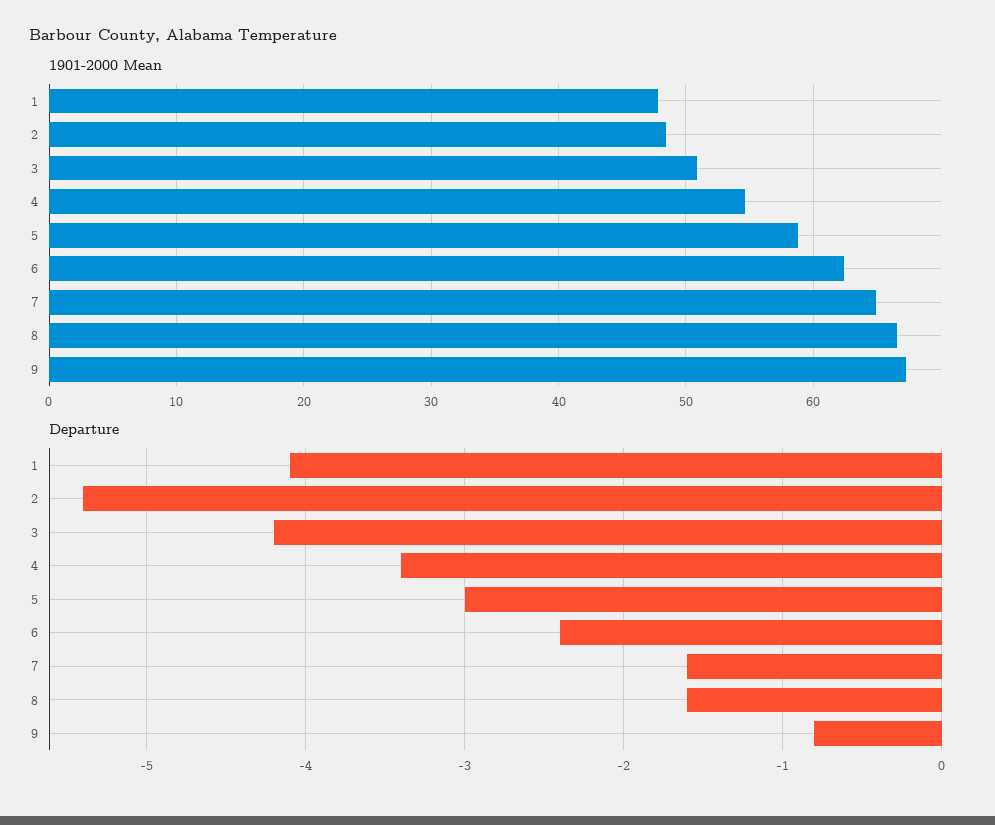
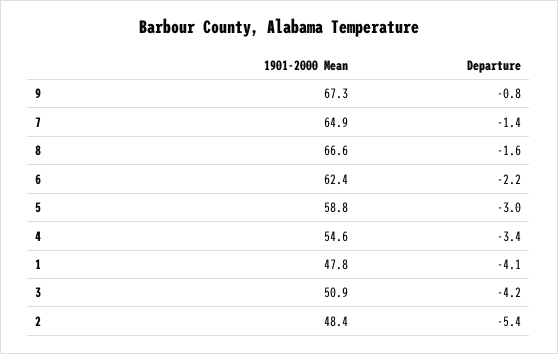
Departure, 6: -2.4 -> -2.2
Departure, 7: -1.6 -> -1.4

